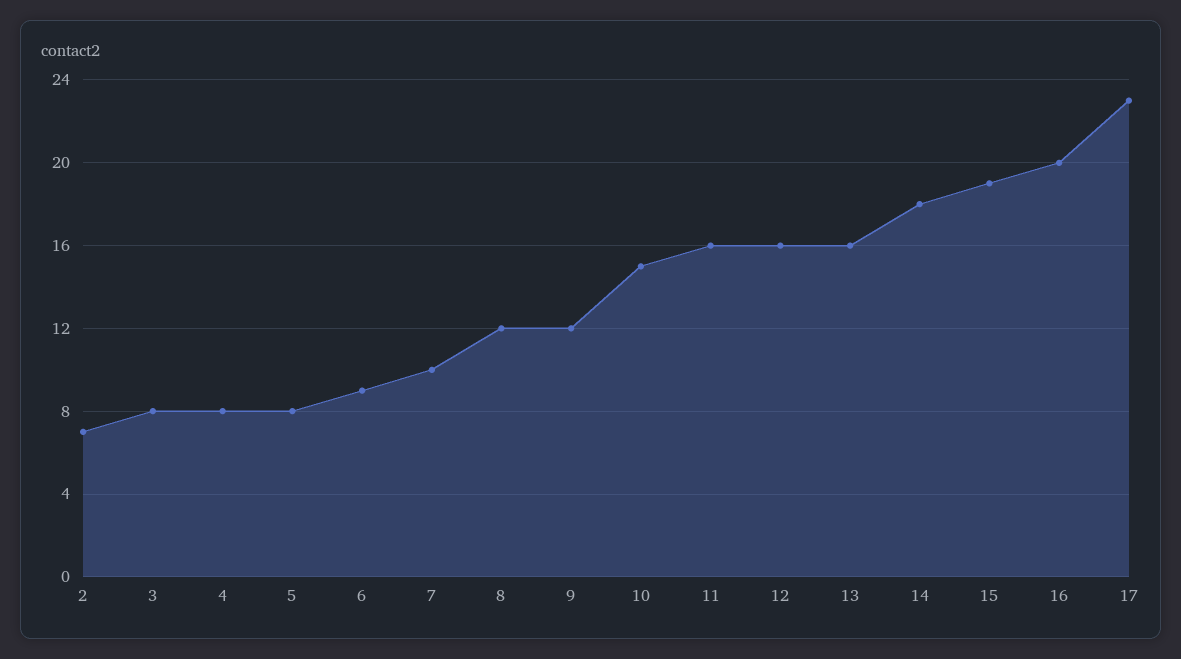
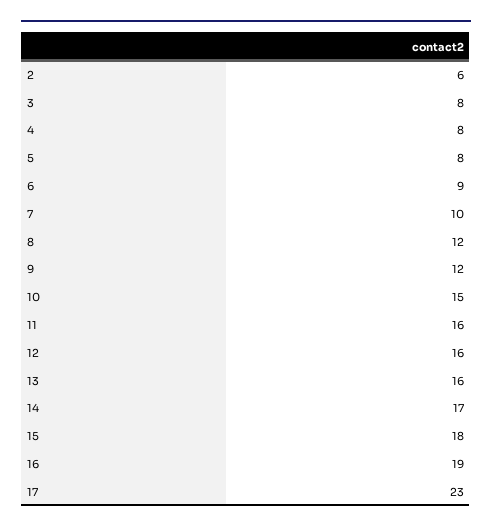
2: 7 -> 6
14: 18 -> 17
15: 19 -> 18
16: 20 -> 19

